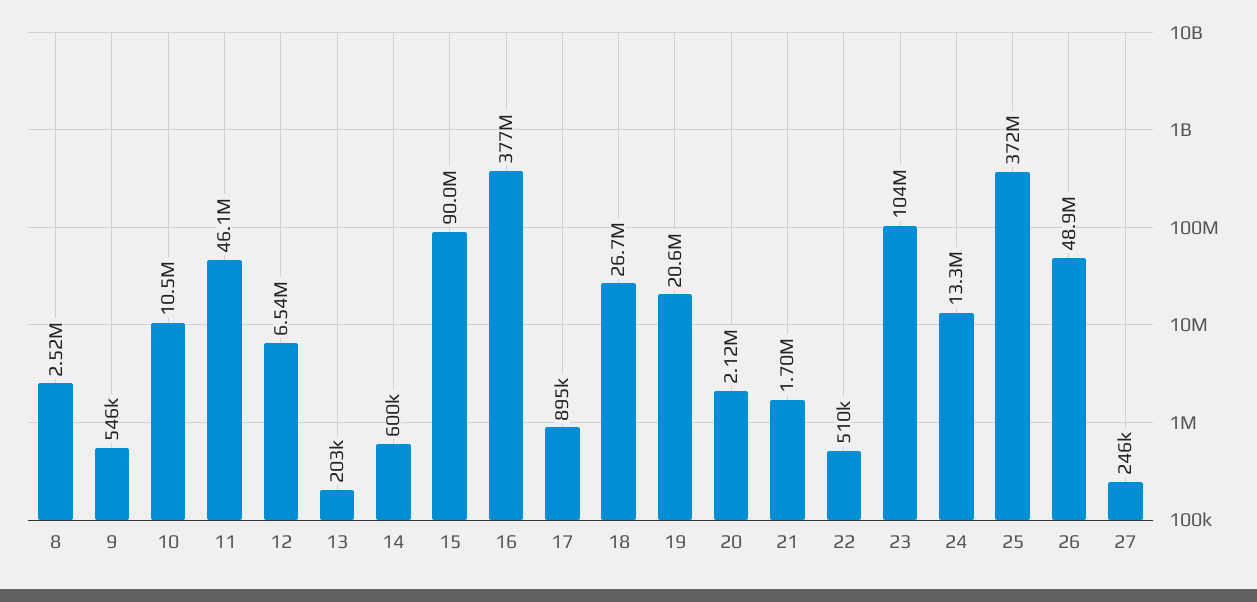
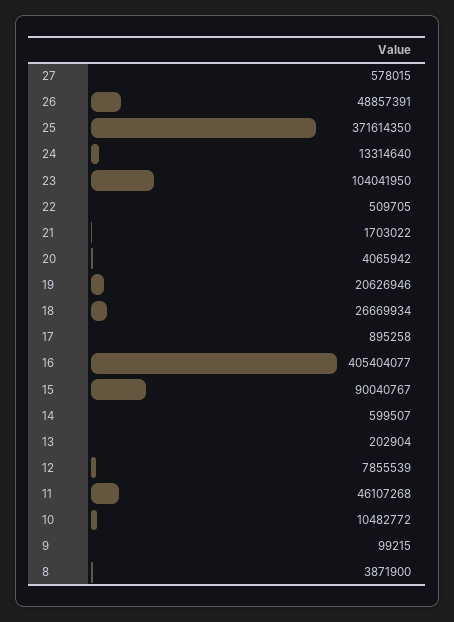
8: 2520000 -> 3871900
9: 546000 -> 99215
12: 6540000 -> 7855539
16: 377000000 -> 405404077
20: 2120000 -> 4065942
27: 246000 -> 578015

